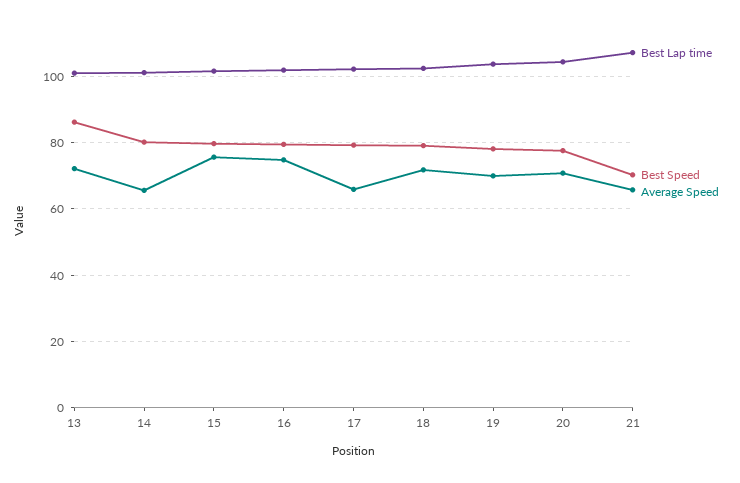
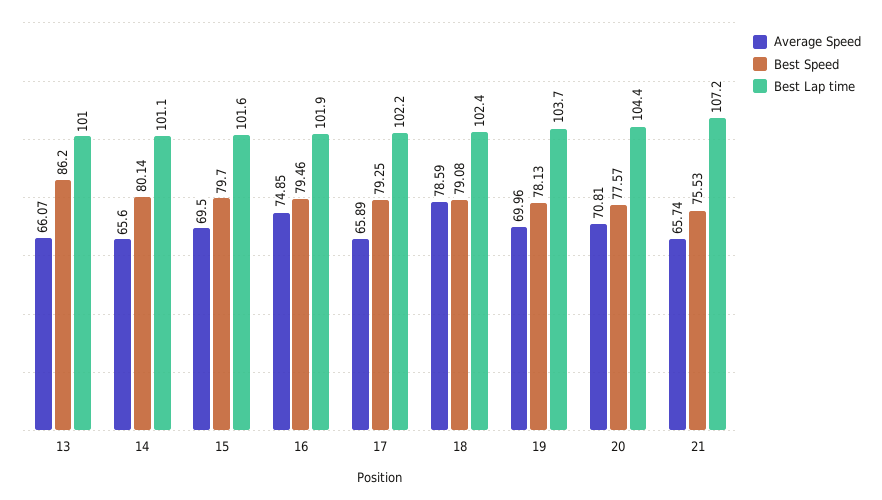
Average Speed, 13: 72 -> 66.07
Average Speed, 15: 76 -> 69.5
Average Speed, 18: 72 -> 78.59
Best Speed, 21: 70 -> 75.53

